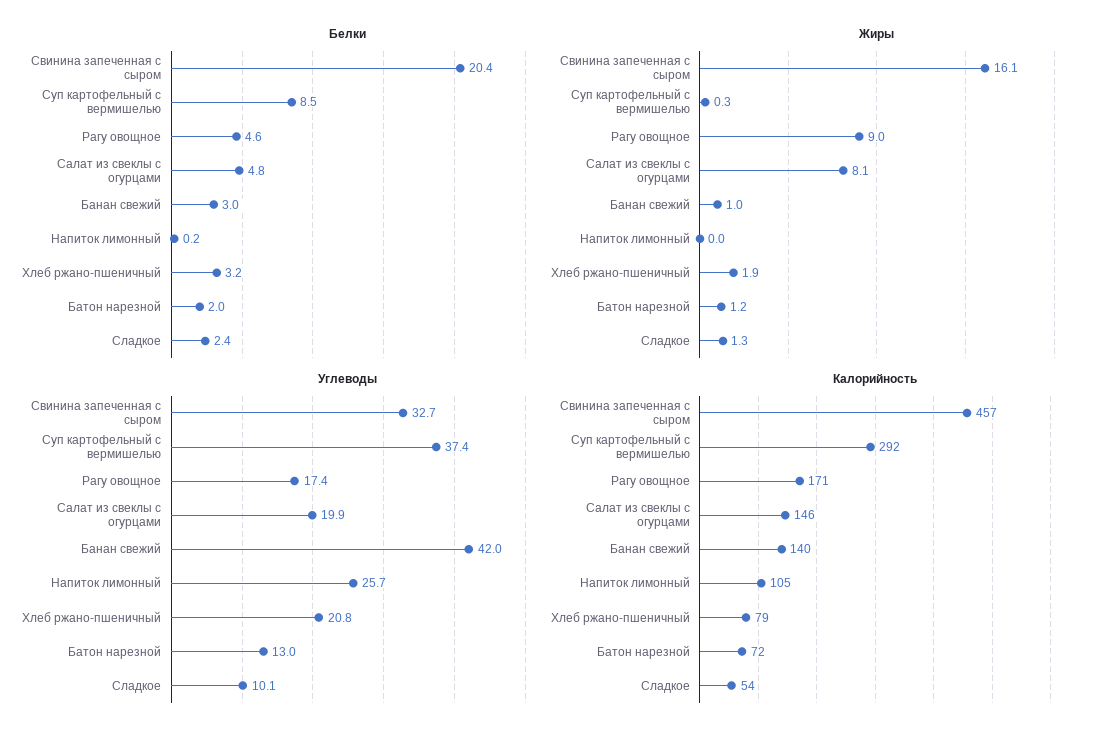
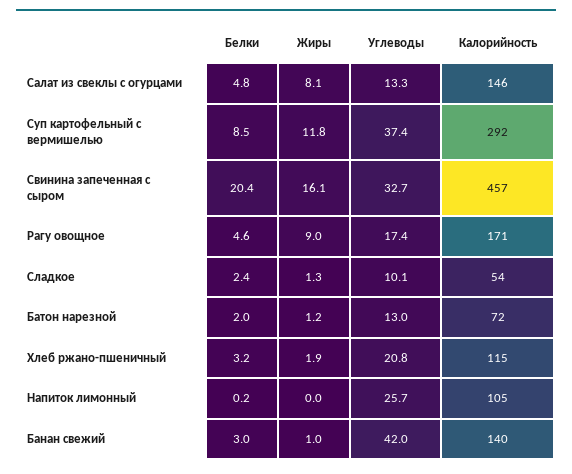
Жиры, Суп картофельный с вермишелью: 0.3 -> 11.8
Углеводы, Салат из свеклы с огурцами: 19.9 -> 13.3
Калорийность, Хлеб ржано-пшеничный: 79 -> 115

